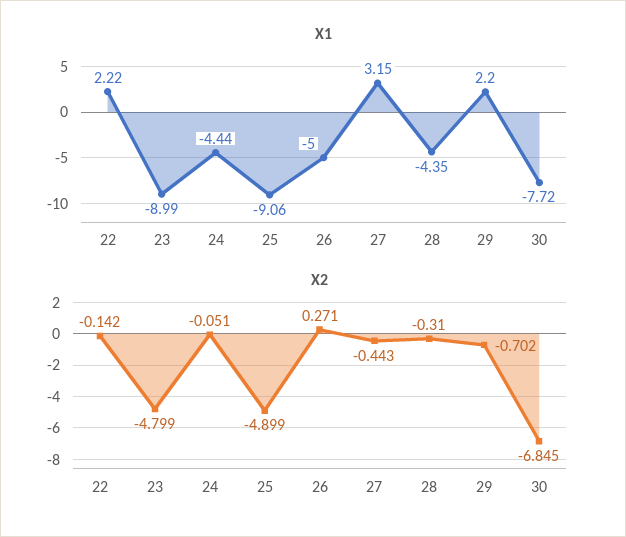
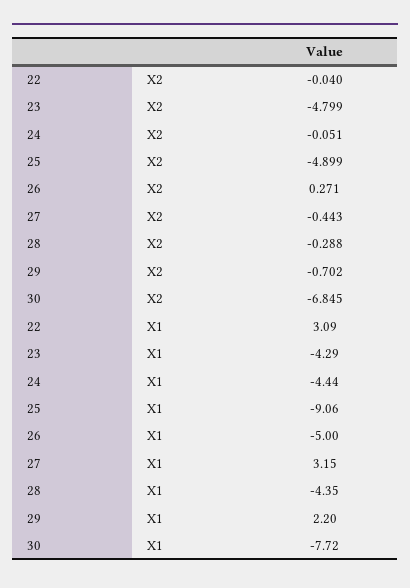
X1, 22: 2.22 -> 3.09
X1, 23: -8.99 -> -4.29
X2, 22: -0.142 -> -0.04
X2, 28: -0.31 -> -0.288

